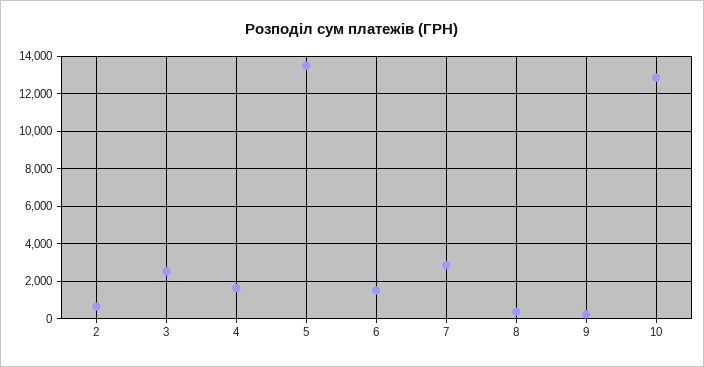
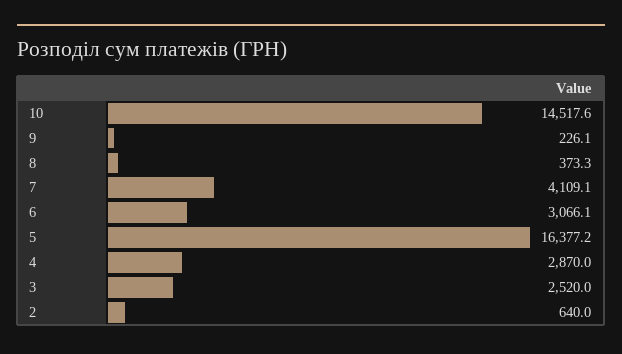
4: 1500 -> 2870
5: 13500 -> 16377.2
6: 1500 -> 3066.1
7: 3000 -> 4109.1
10: 13000 -> 14517.6

